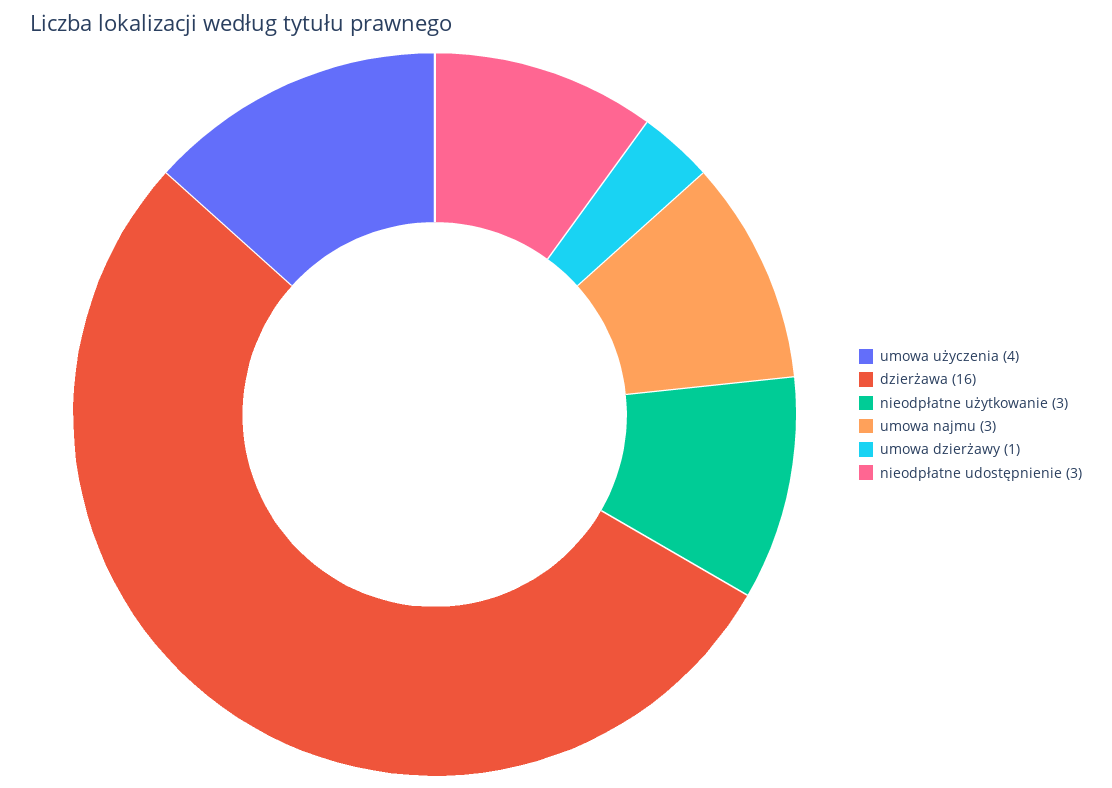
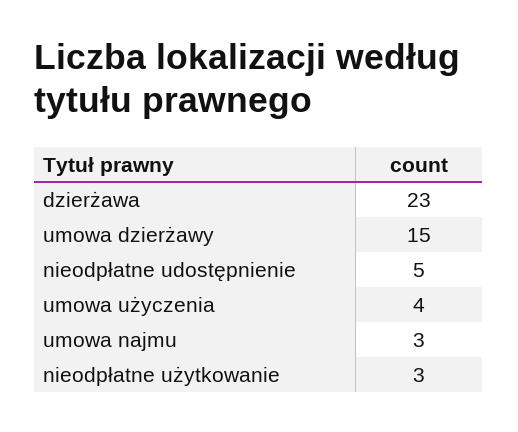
dzierżawa: 16 -> 23
umowa dzierżawy: 1 -> 15
nieodpłatne udostępnienie: 3 -> 5

